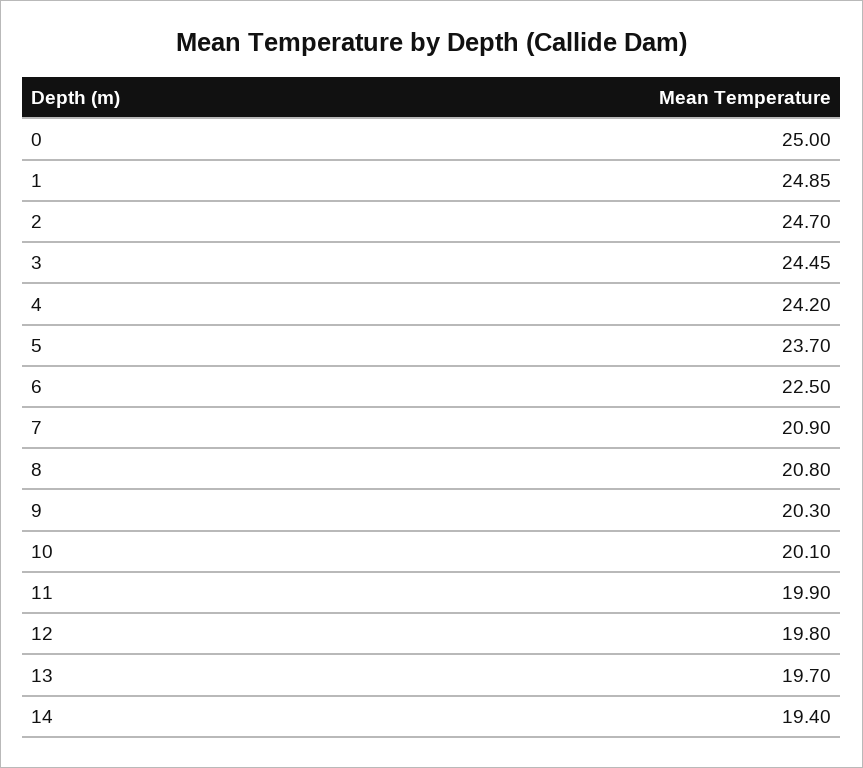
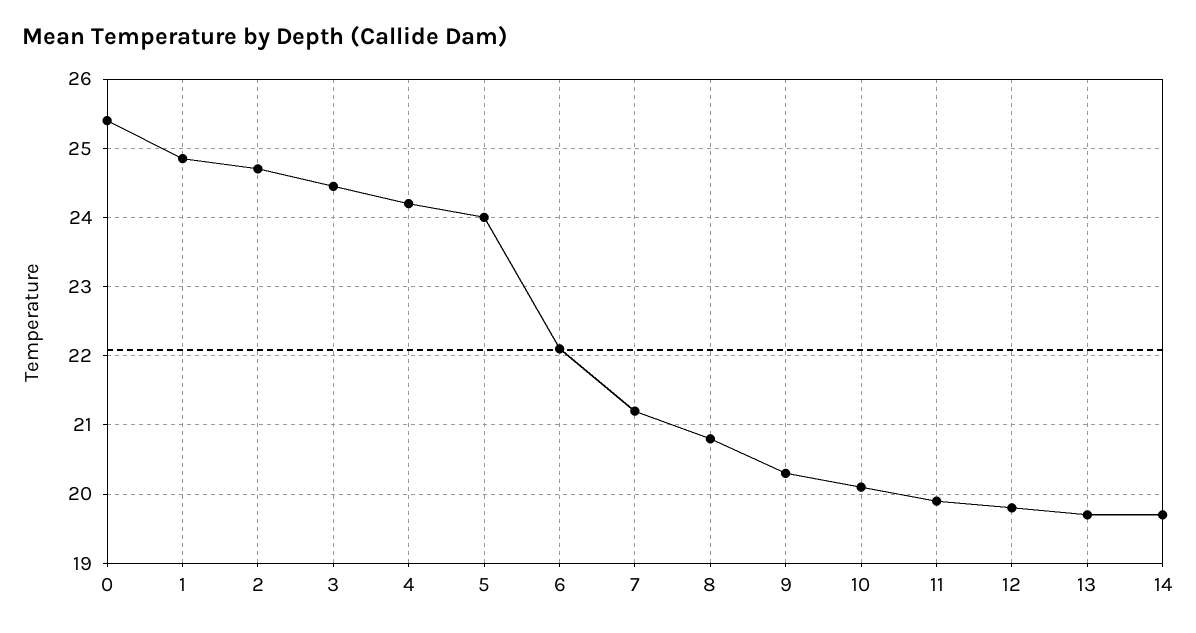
0: 25 -> 25.4
5: 23.7 -> 24
6: 22.5 -> 22.1
7: 20.9 -> 21.2
14: 19.4 -> 19.7

